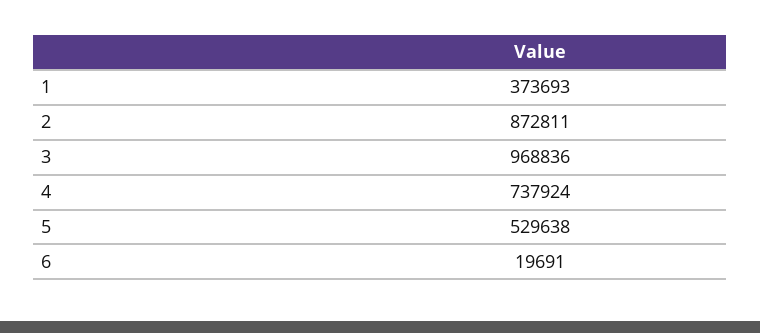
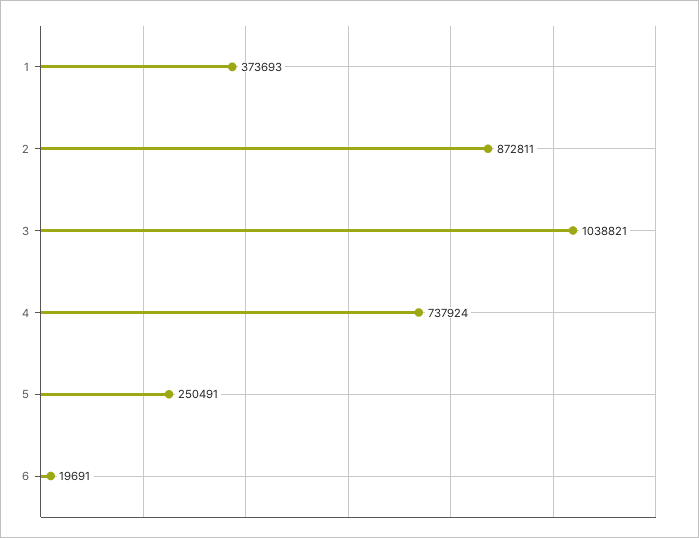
3: 968836 -> 1038821
5: 529638 -> 250491

